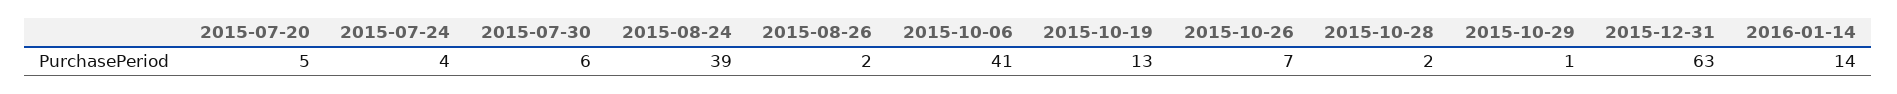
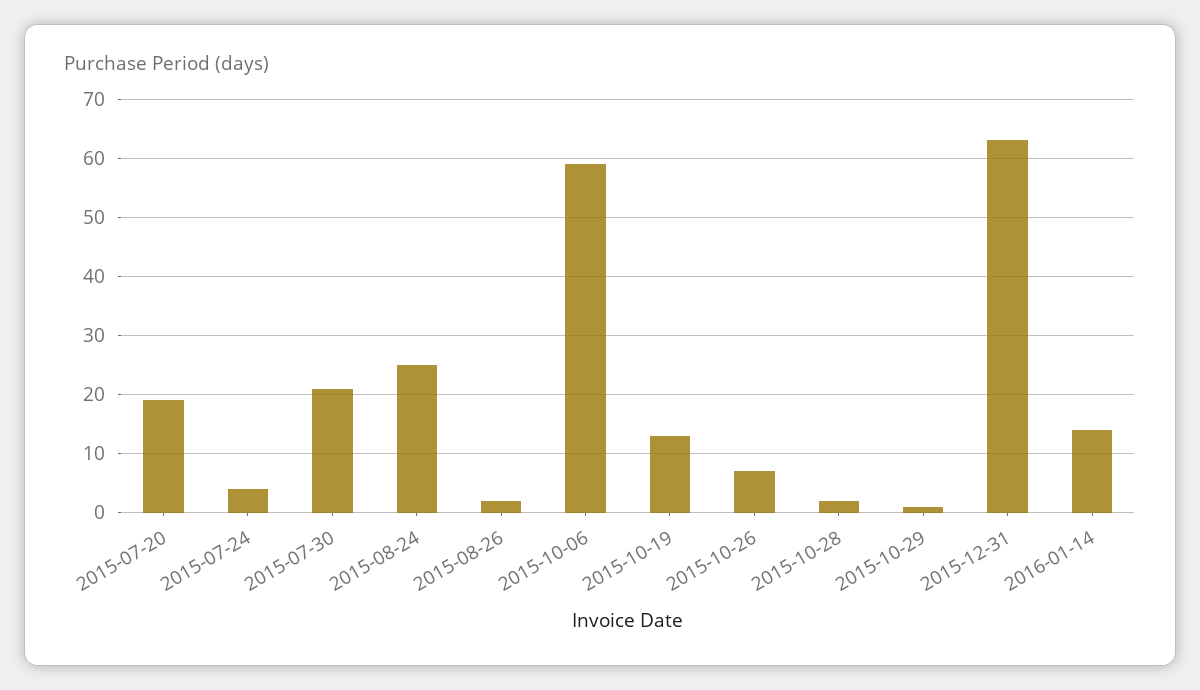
2015-07-20: 5 -> 20
2015-07-30: 6 -> 20
2015-08-24: 39 -> 25
2015-10-06: 41 -> 60

